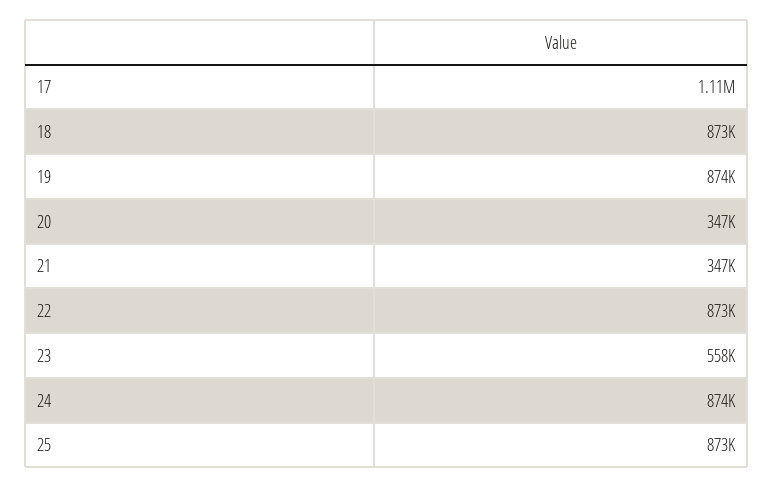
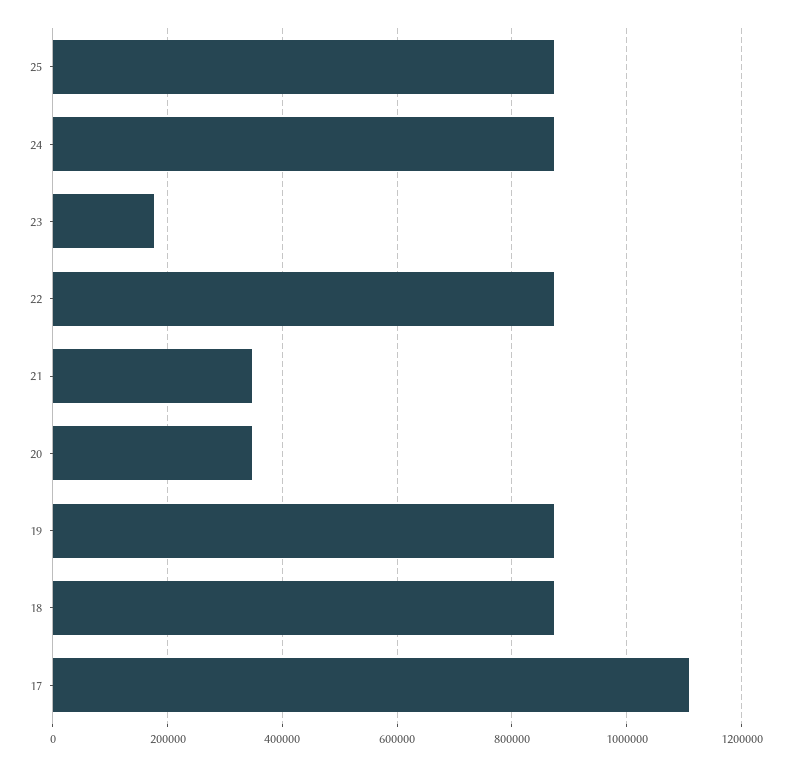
23: 558000 -> 180000

